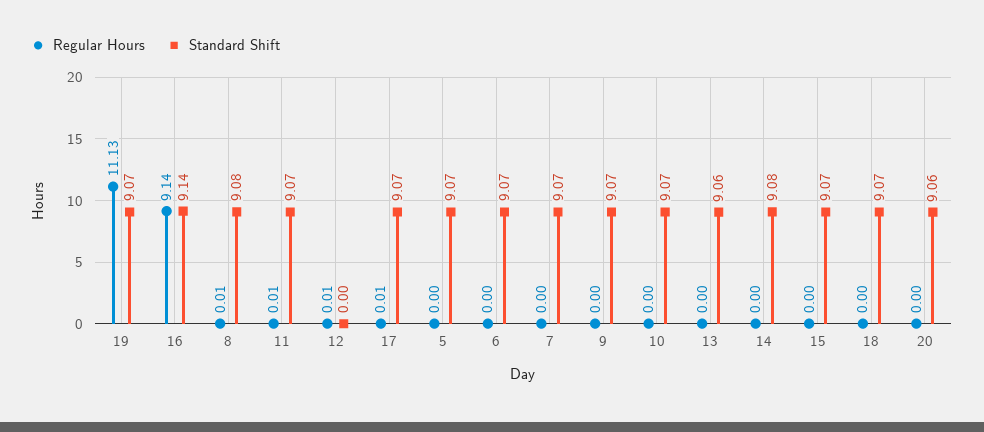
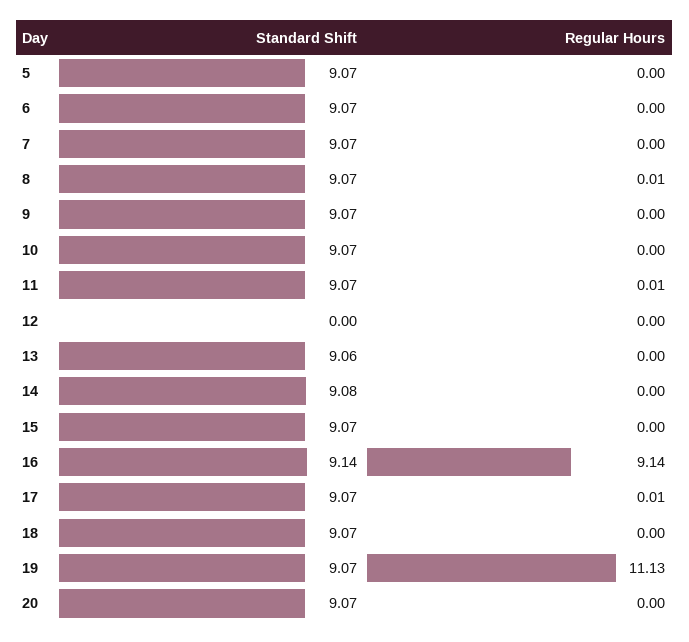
Standard Shift, 8: 9.08 -> 9.07
Regular Hours, 12: 0.01 -> 0
Standard Shift, 20: 9.06 -> 9.07

